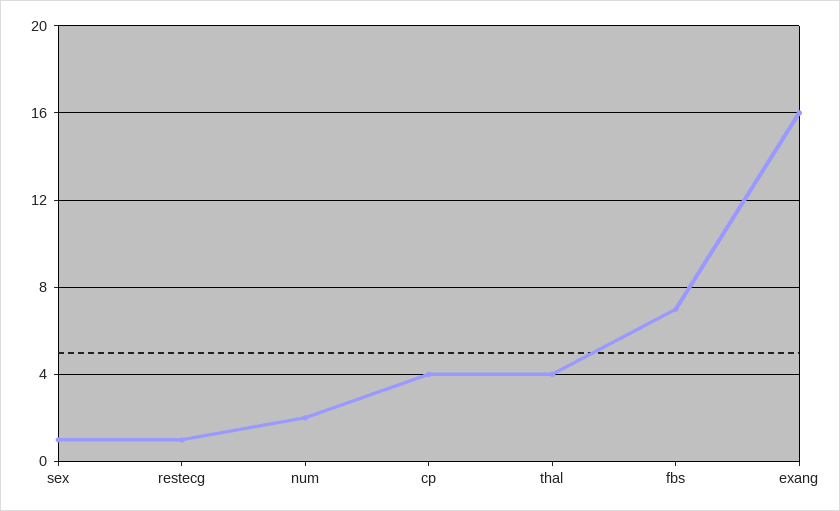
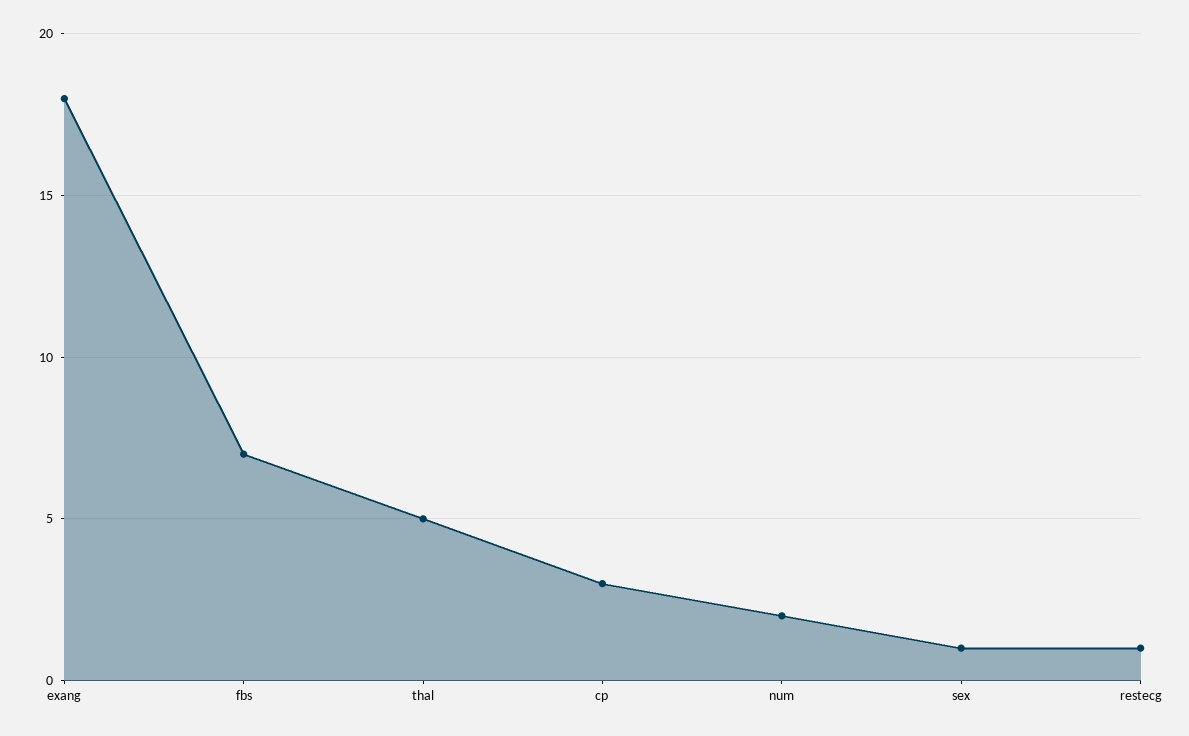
cp: 4 -> 3
thal: 4 -> 5
exang: 16 -> 18

